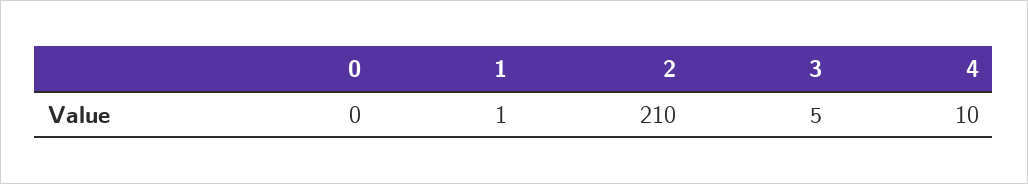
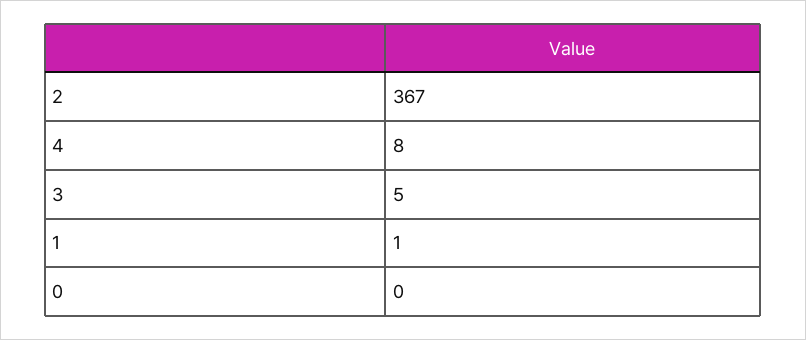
2: 210 -> 367
4: 10 -> 8

